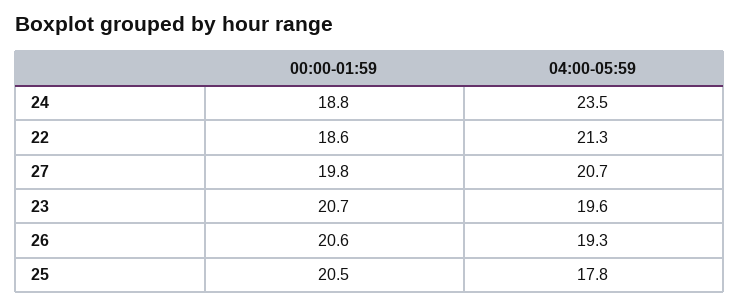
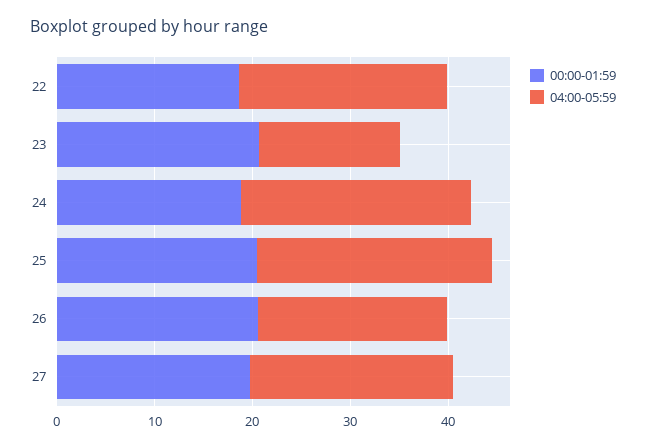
04:00-05:59, 23: 19.6 -> 14
04:00-05:59, 25: 17.8 -> 24

